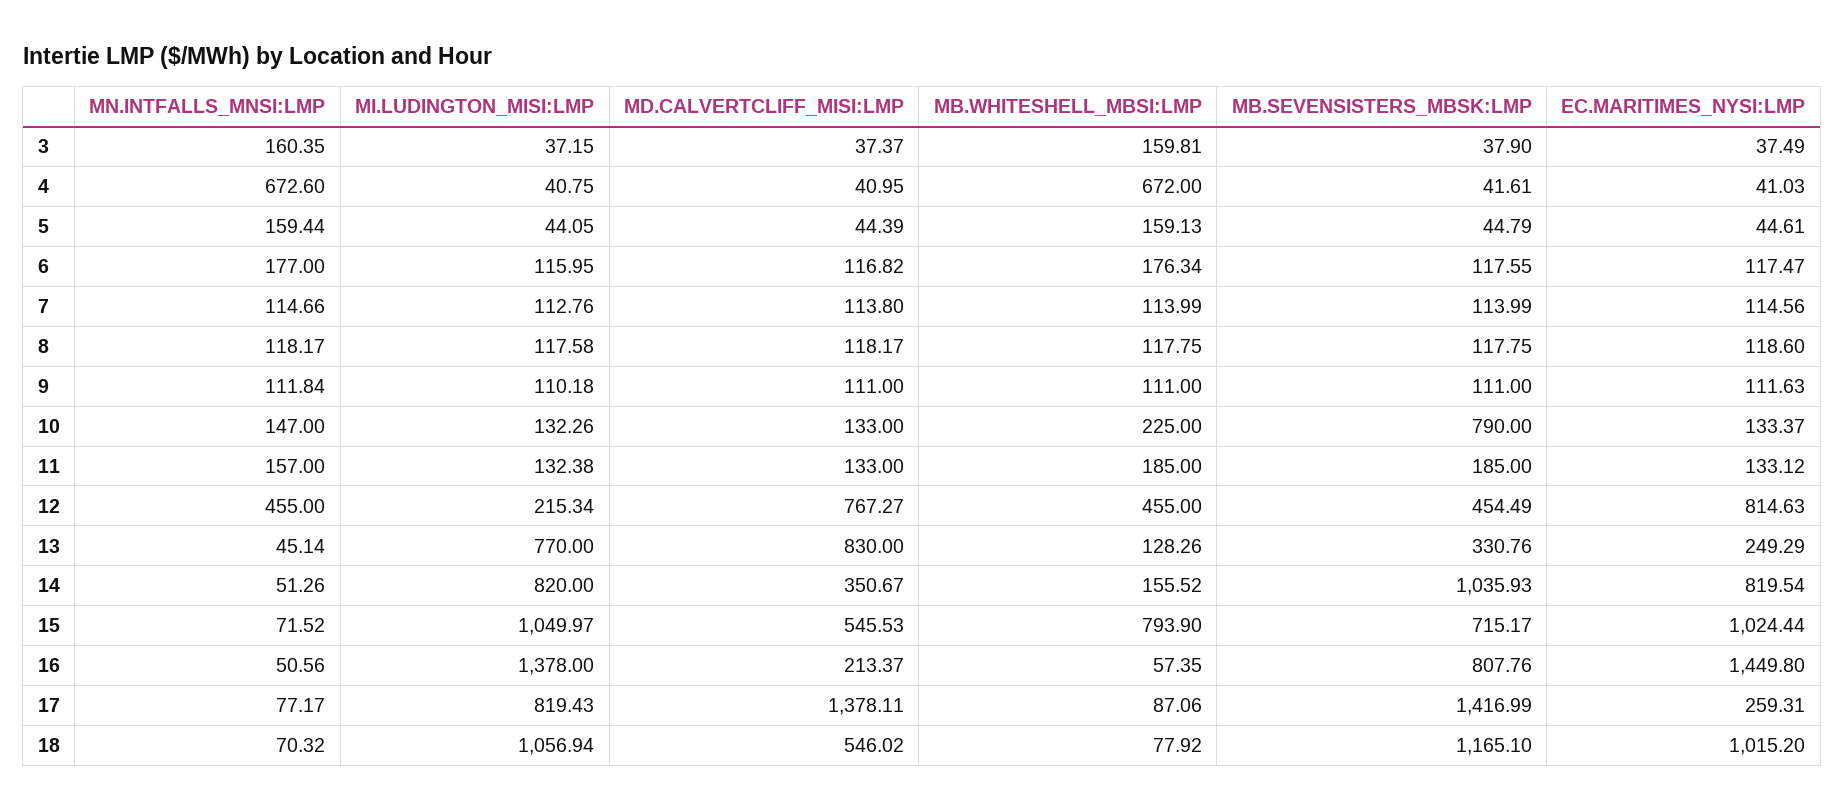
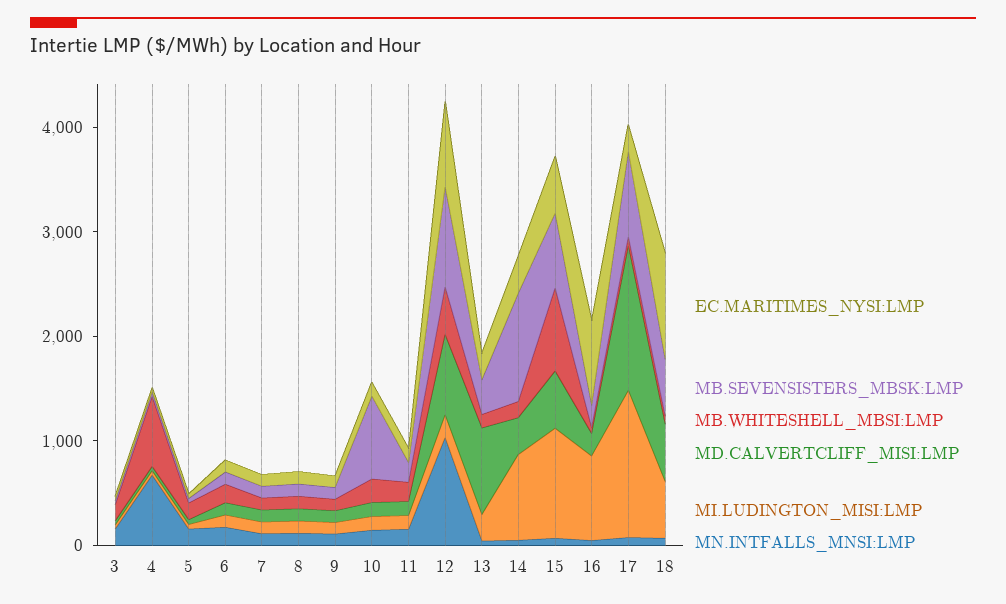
MN.INTFALLS_MNSI:LMP, 12: 455 -> 1000
MB.SEVENSISTERS_MBSK:LMP, 12: 454.49 -> 1000
MI.LUDINGTON_MISI:LMP, 13: 770 -> 200
EC.MARITIMES_NYSI:LMP, 14: 819.54 -> 400
EC.MARITIMES_NYSI:LMP, 15: 1024.44 -> 600
MI.LUDINGTON_MISI:LMP, 16: 1378 -> 800
MB.SEVENSISTERS_MBSK:LMP, 16: 807.76 -> 200
EC.MARITIMES_NYSI:LMP, 16: 1449.8 -> 800
MI.LUDINGTON_MISI:LMP, 17: 819.43 -> 1400
MB.SEVENSISTERS_MBSK:LMP, 17: 1416.99 -> 800
MI.LUDINGTON_MISI:LMP, 18: 1056.94 -> 600
MB.SEVENSISTERS_MBSK:LMP, 18: 1165.1 -> 600

